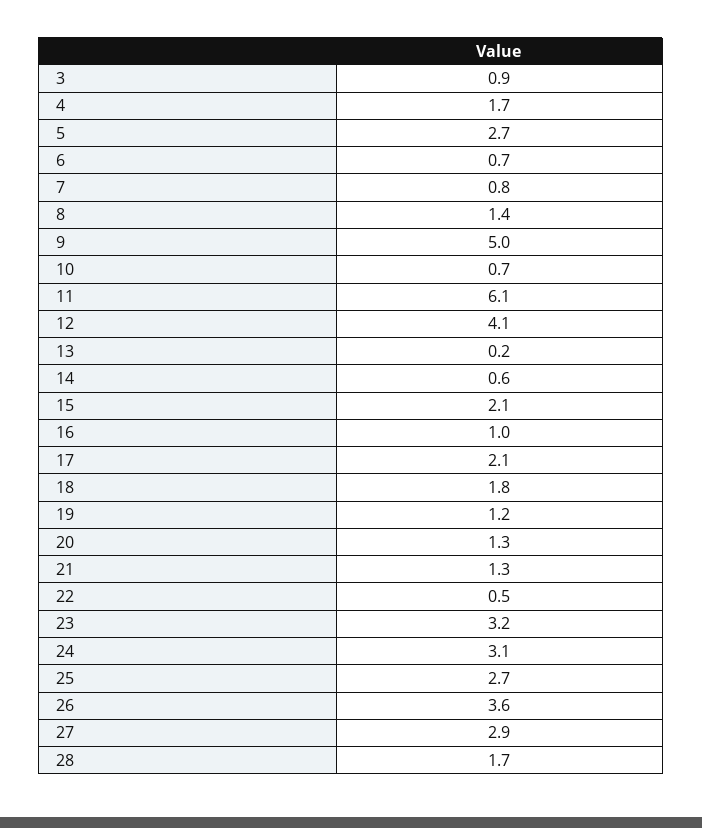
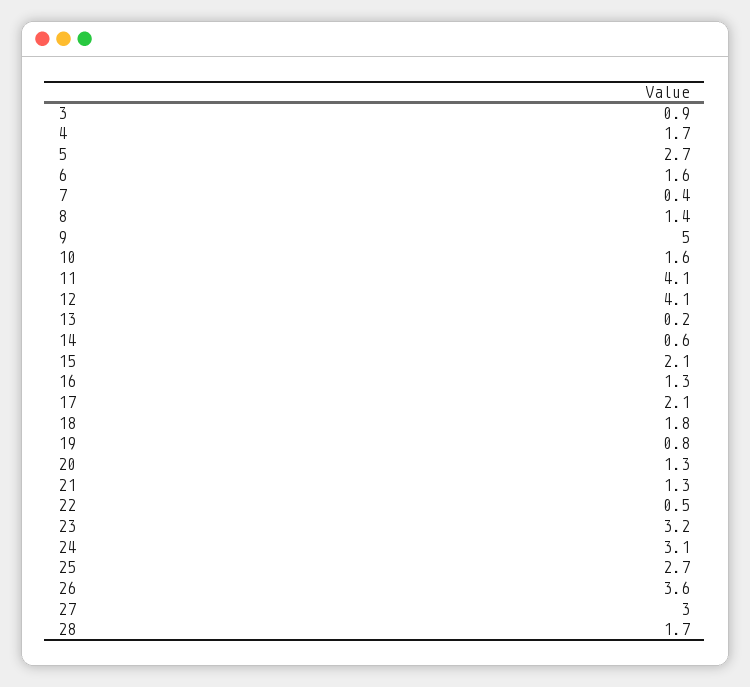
6: 0.7 -> 1.6
7: 0.8 -> 0.4
10: 0.7 -> 1.6
11: 6.1 -> 4.1
16: 1 -> 1.3
19: 1.2 -> 0.8
27: 2.9 -> 3

